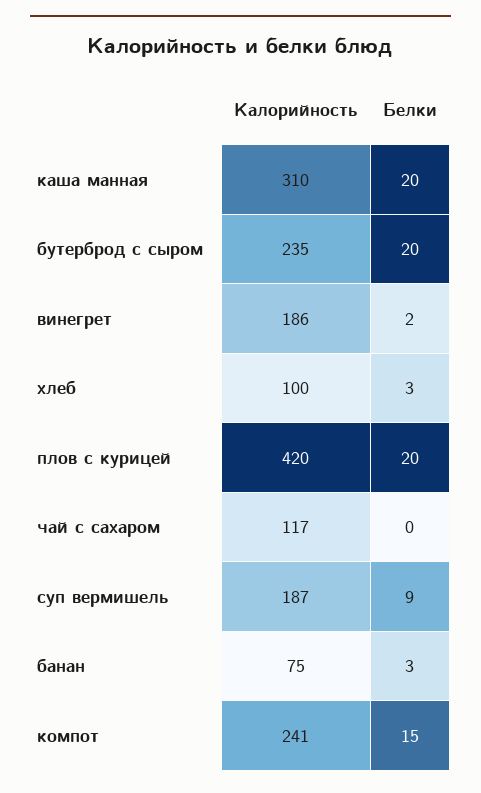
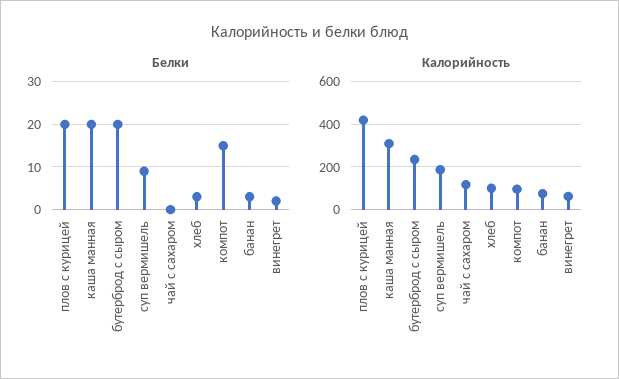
Калорийность, винегрет: 186 -> 50
Калорийность, компот: 241 -> 100

